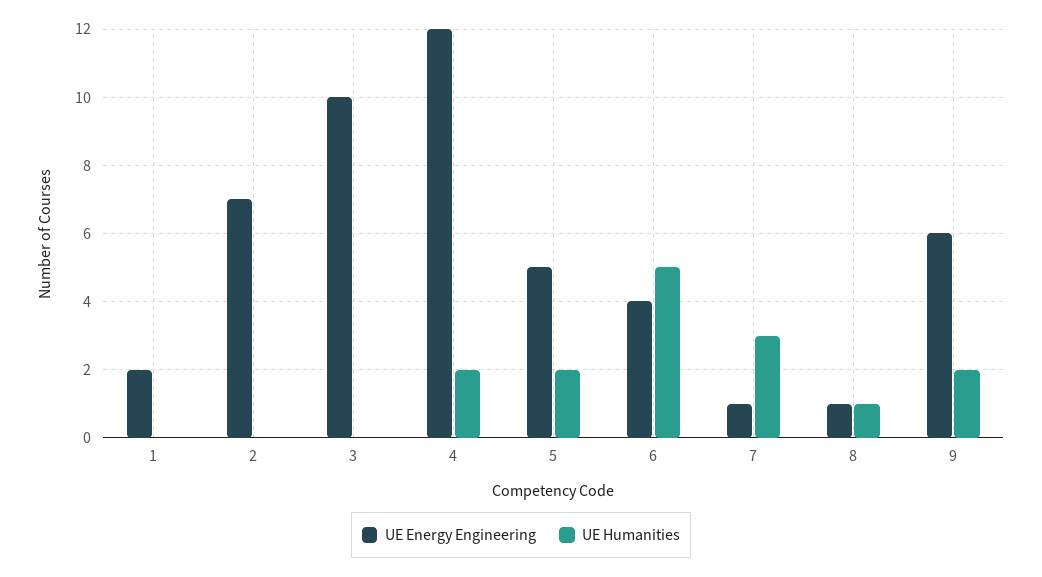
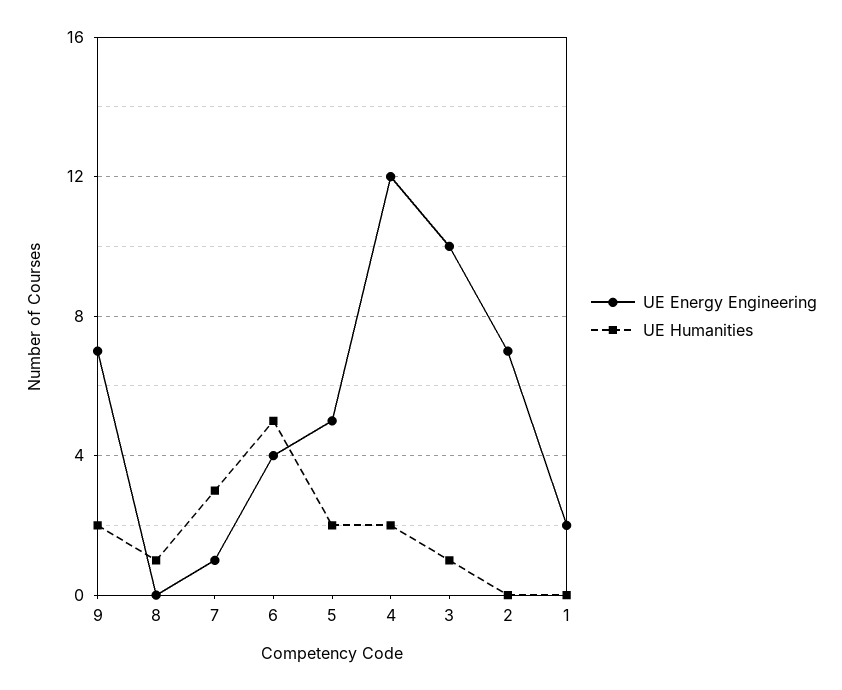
UE Humanities, 3: 0 -> 1
UE Energy Engineering, 8: 1 -> 0
UE Energy Engineering, 9: 6 -> 7

